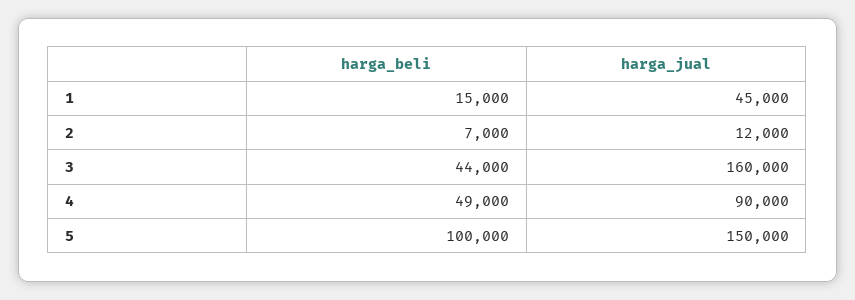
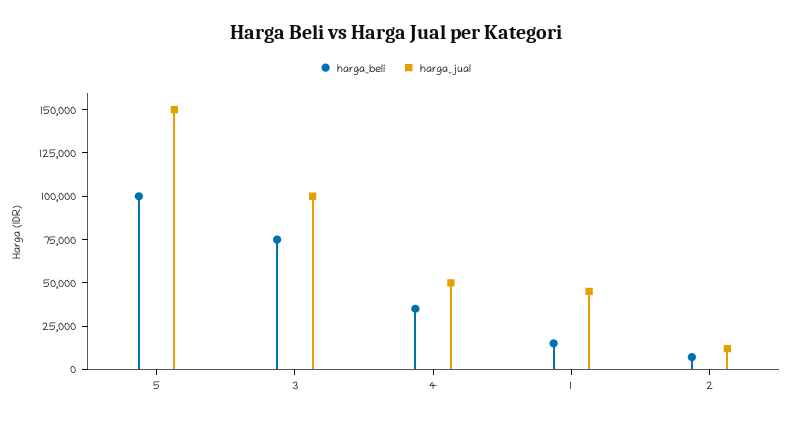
harga_beli, 3: 44000 -> 75000
harga_jual, 3: 160000 -> 100000
harga_beli, 4: 49000 -> 35000
harga_jual, 4: 90000 -> 50000

